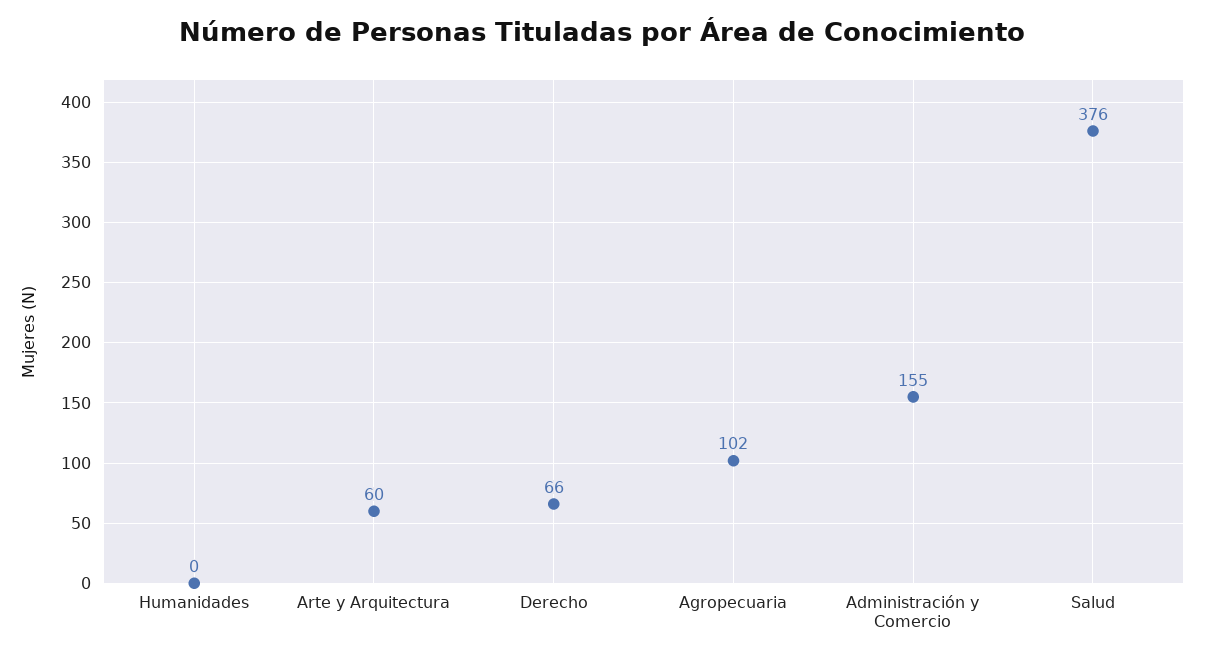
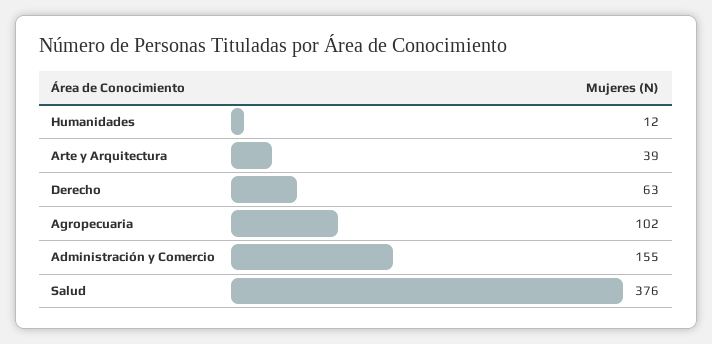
Humanidades: 0 -> 12
Arte y Arquitectura: 60 -> 39
Derecho: 66 -> 63

